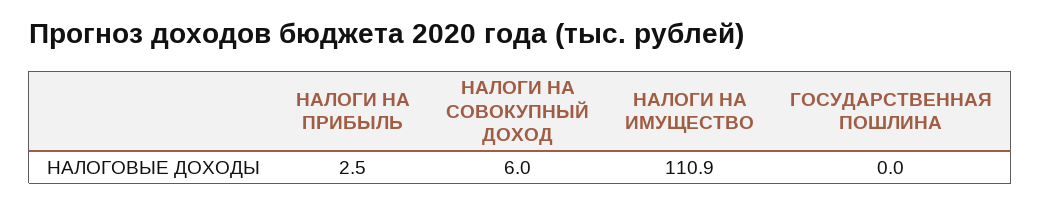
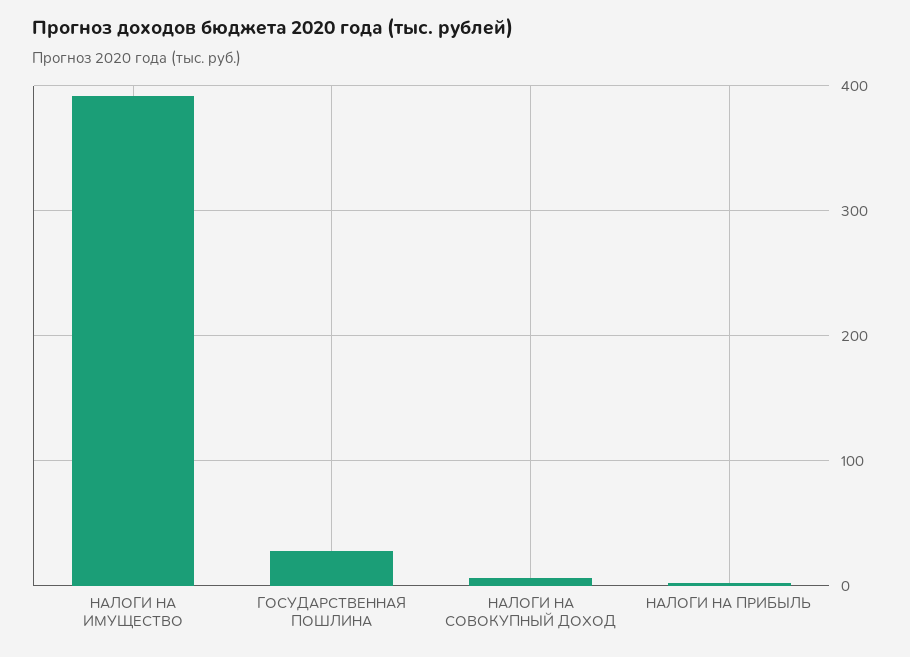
НАЛОГИ НА ИМУЩЕСТВО: 110.9 -> 390
ГОСУДАРСТВЕННАЯ ПОШЛИНА: 0 -> 30

